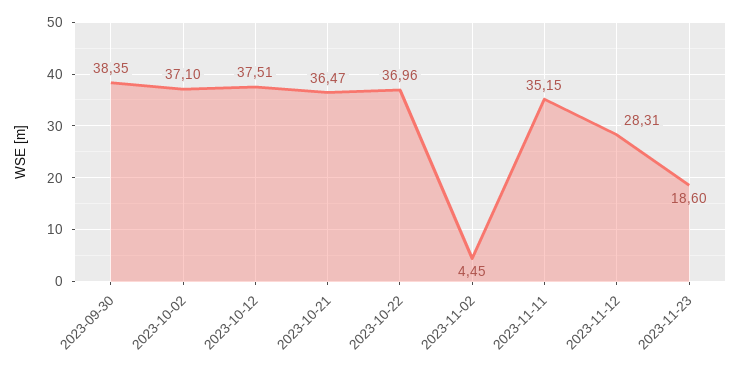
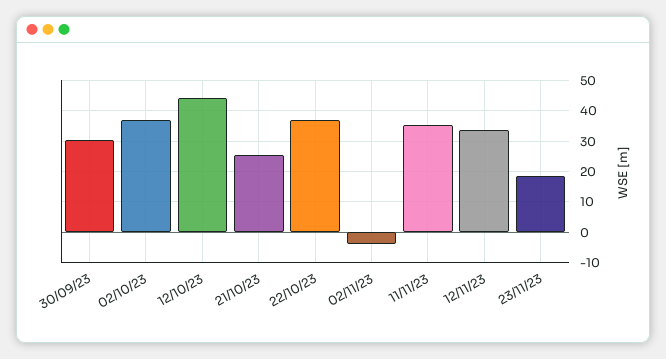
2023-09-30: 38.35 -> 30
2023-10-12: 37.51 -> 44
2023-10-21: 36.47 -> 26
2023-11-02: 4.45 -> -4
2023-11-12: 28.31 -> 34

